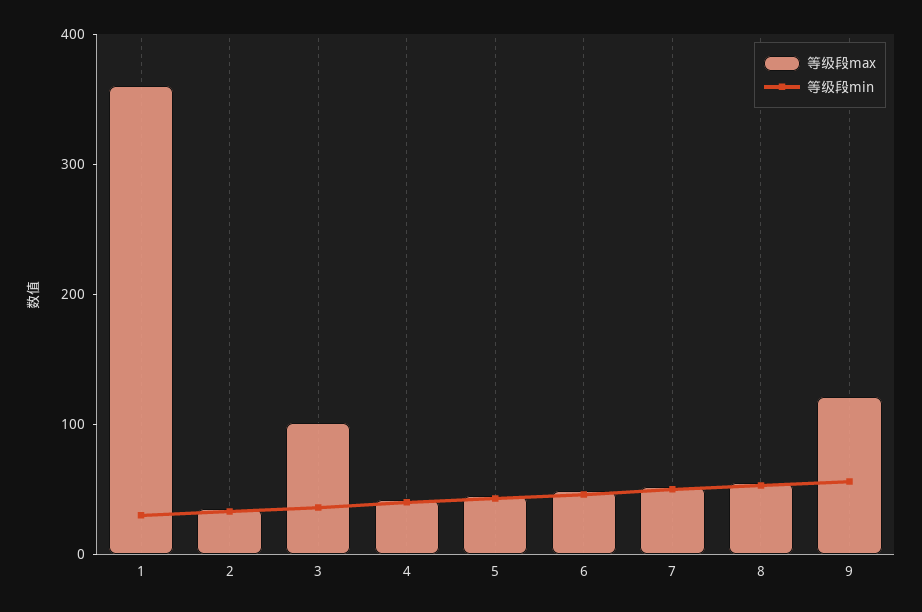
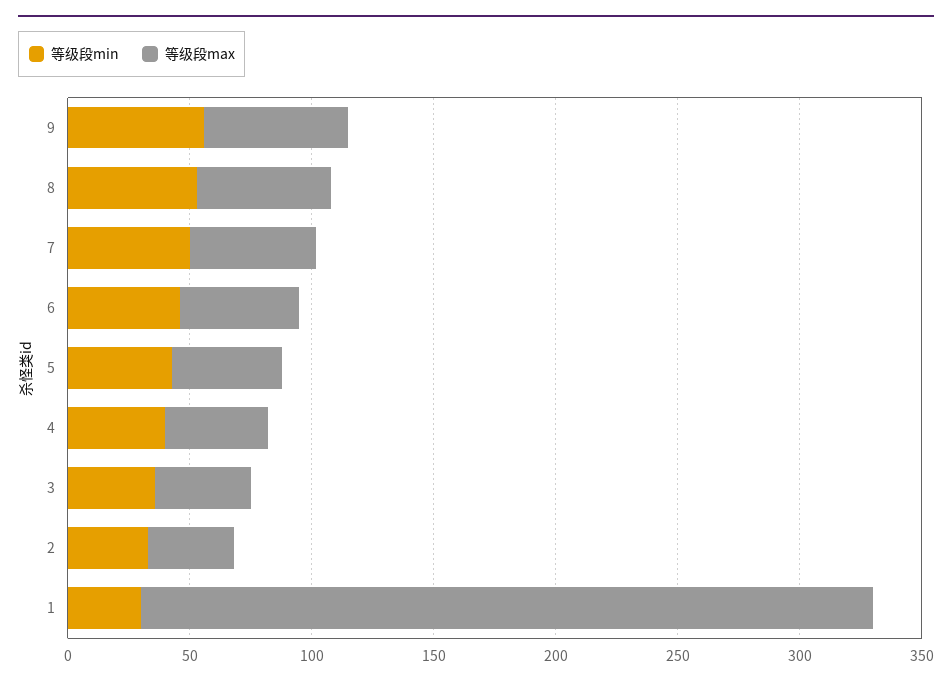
等级段max, 1: 360 -> 300
等级段max, 3: 100 -> 40
等级段max, 9: 120 -> 60

